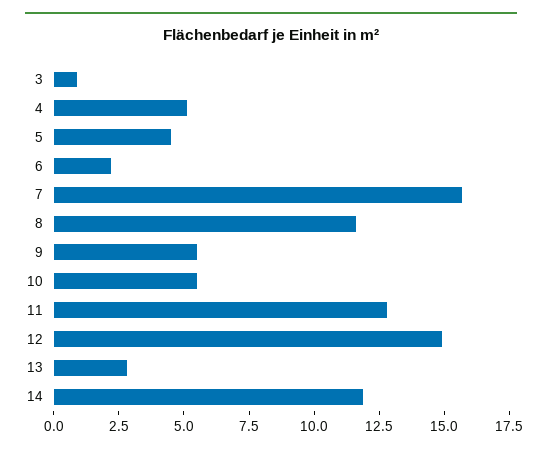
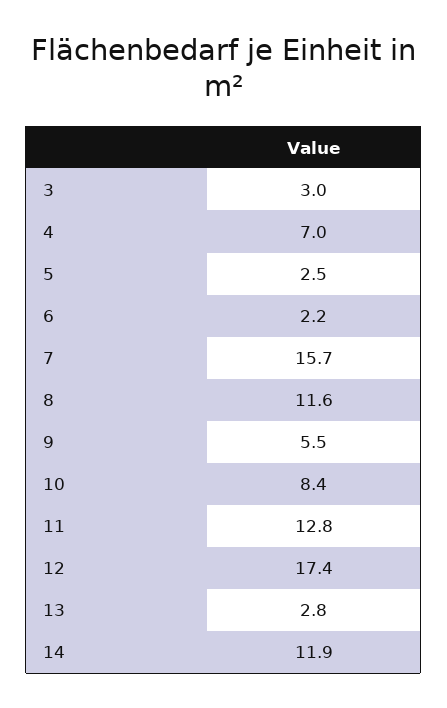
3: 1 -> 3
4: 5 -> 7
5: 4.5 -> 2.5
10: 5.5 -> 8.4
12: 15 -> 17.4

